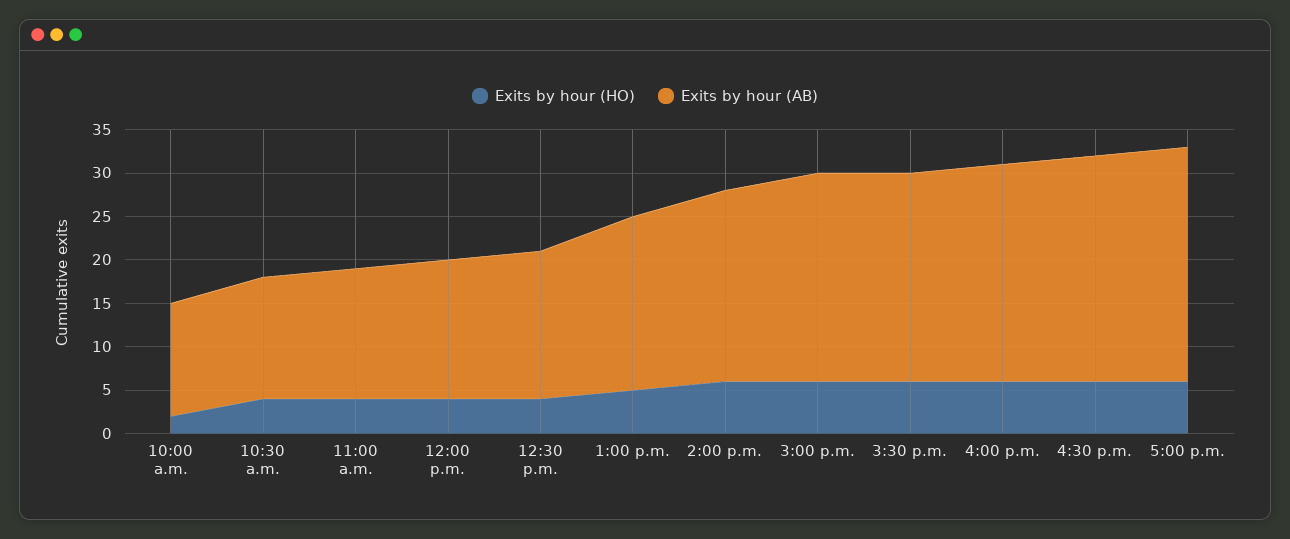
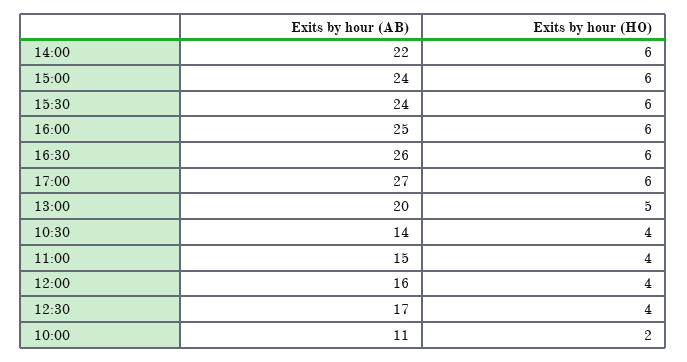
Exits by hour (AB), 10:00 a.m.: 13 -> 11

